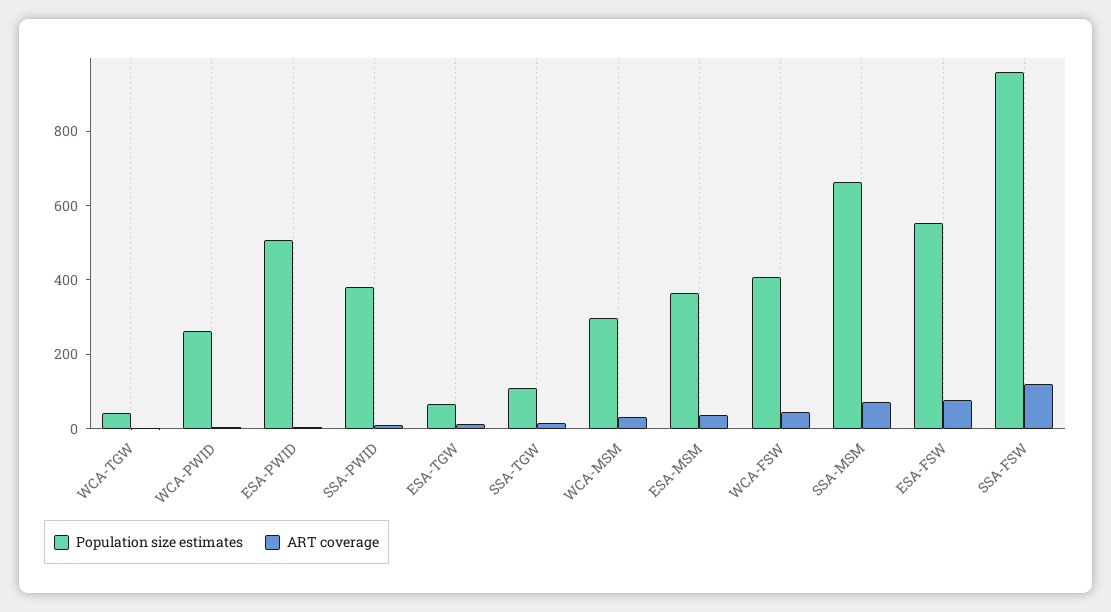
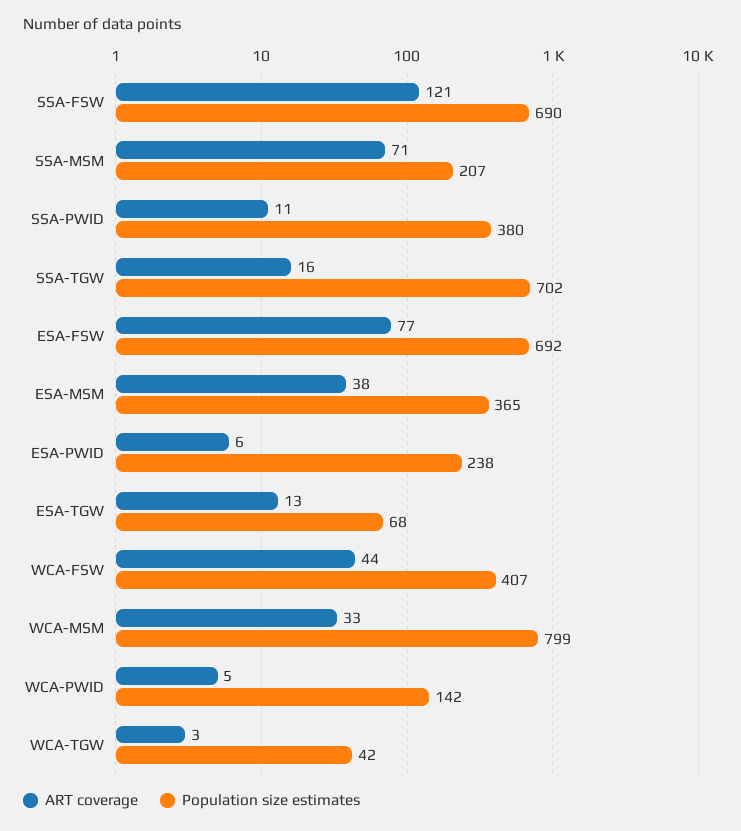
Population size estimates, WCA-PWID: 250 -> 142
Population size estimates, ESA-PWID: 500 -> 238
Population size estimates, SSA-TGW: 100 -> 702
Population size estimates, WCA-MSM: 300 -> 799
Population size estimates, SSA-MSM: 650 -> 207
Population size estimates, ESA-FSW: 550 -> 692
Population size estimates, SSA-FSW: 950 -> 690

